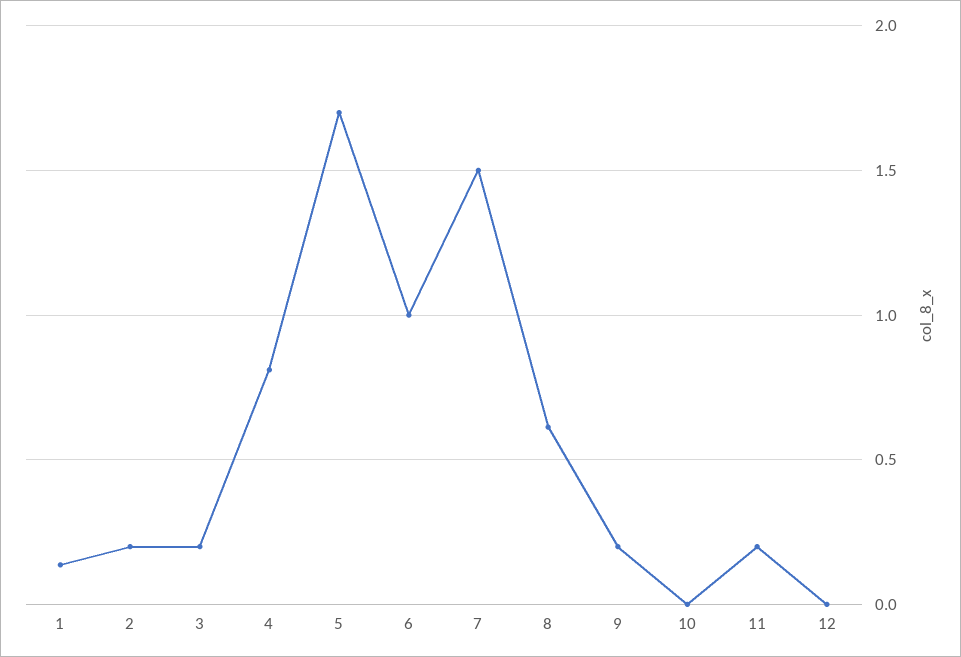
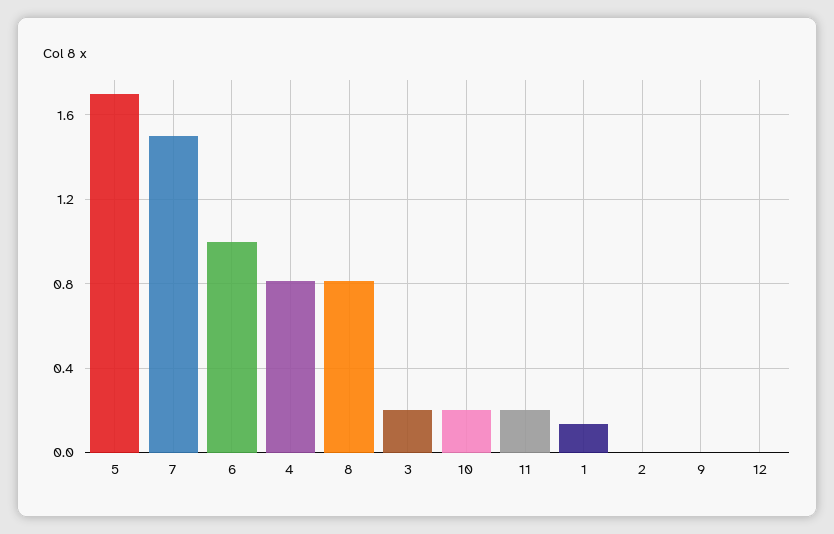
2: 0.2 -> 0
8: 0.6 -> 0.8
9: 0.2 -> 0
10: 0 -> 0.2

